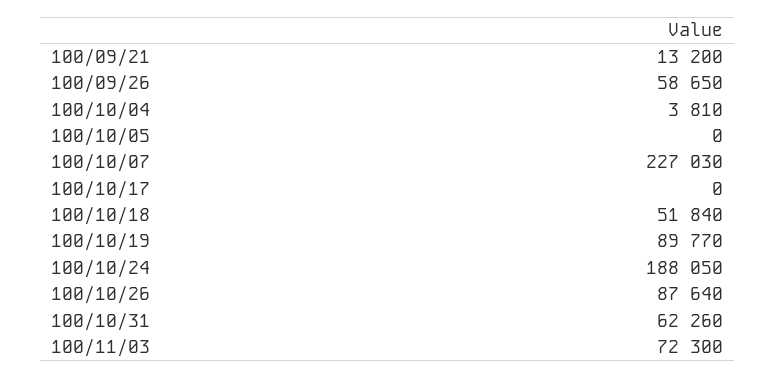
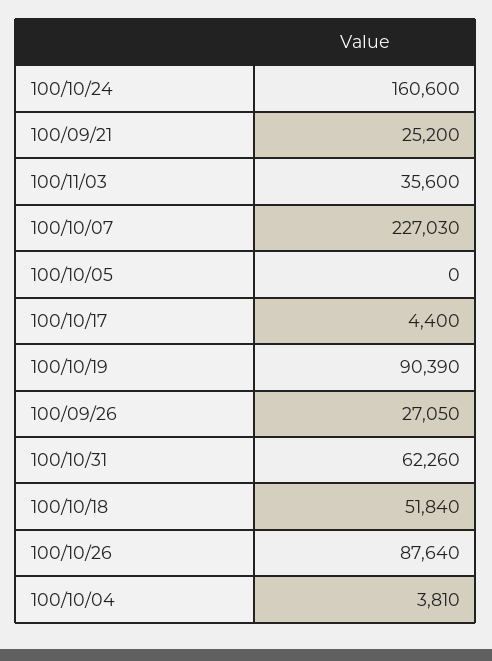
100/09/21: 13200 -> 25200
100/09/26: 58650 -> 27050
100/10/17: 0 -> 4400
100/10/19: 89770 -> 90390
100/10/24: 188050 -> 160600
100/11/03: 72300 -> 35600

